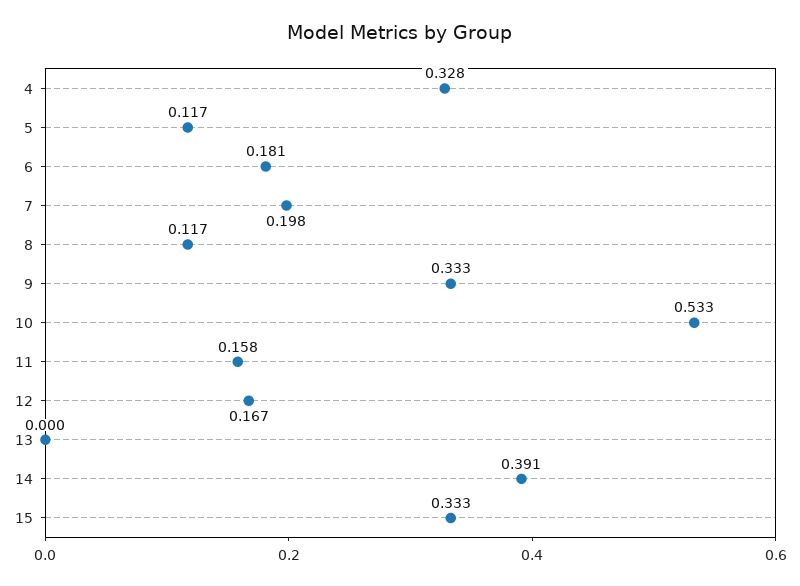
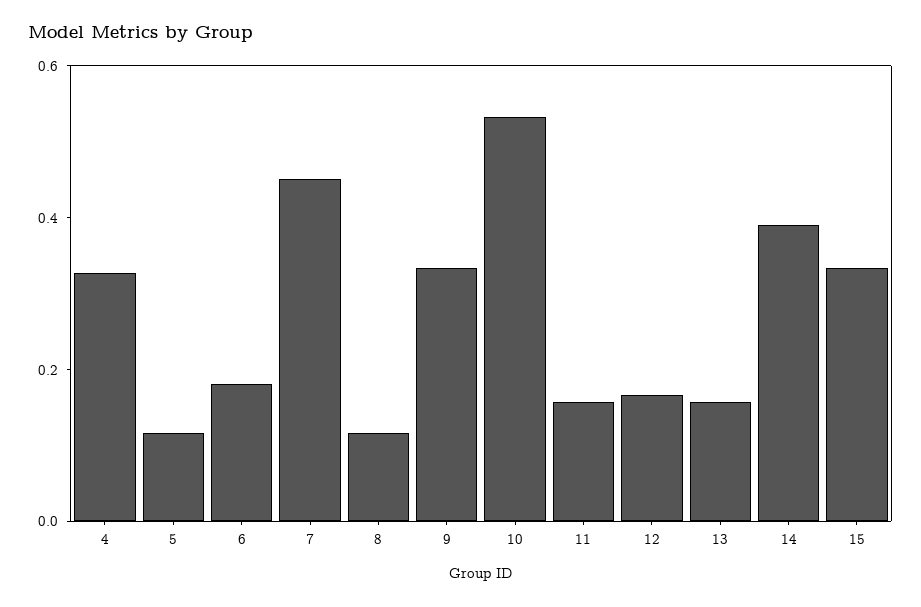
7: 0.198 -> 0.45
13: 0 -> 0.15

